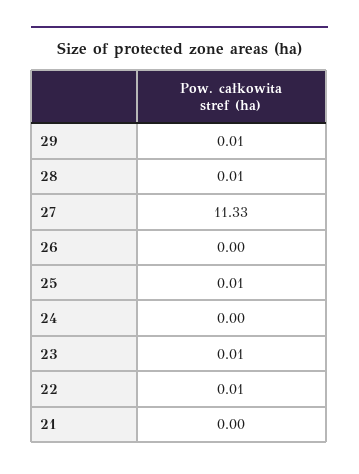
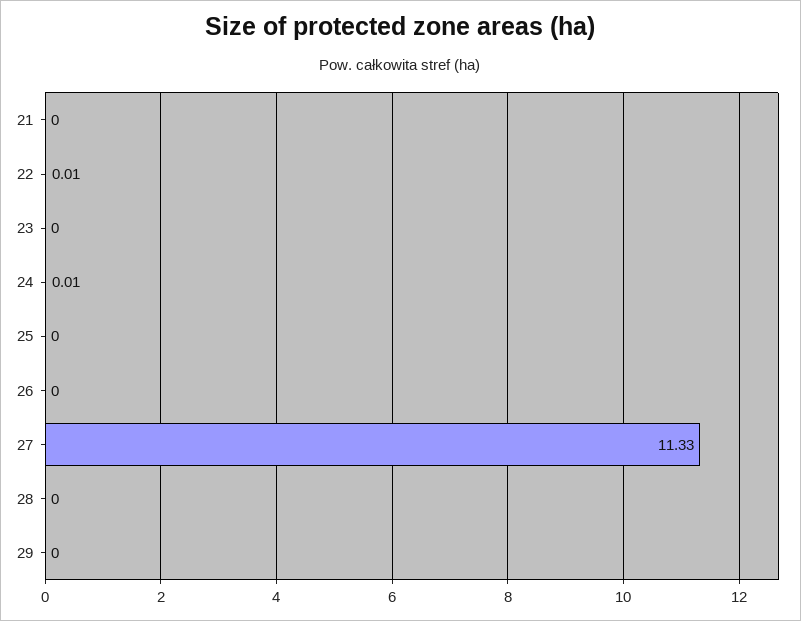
29: 0.01 -> 0
28: 0.01 -> 0
25: 0.01 -> 0
24: 0 -> 0.01
23: 0.01 -> 0

